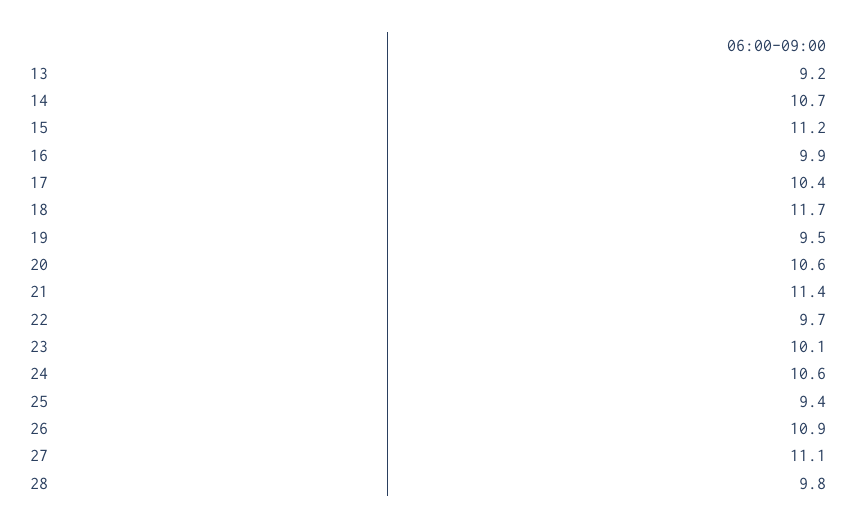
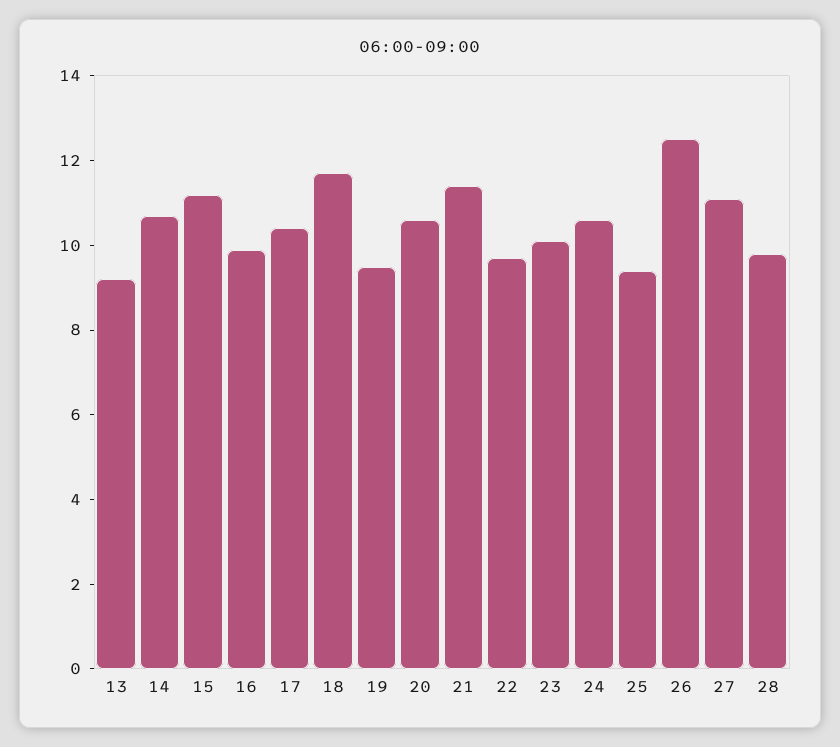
26: 10.9 -> 12.5

